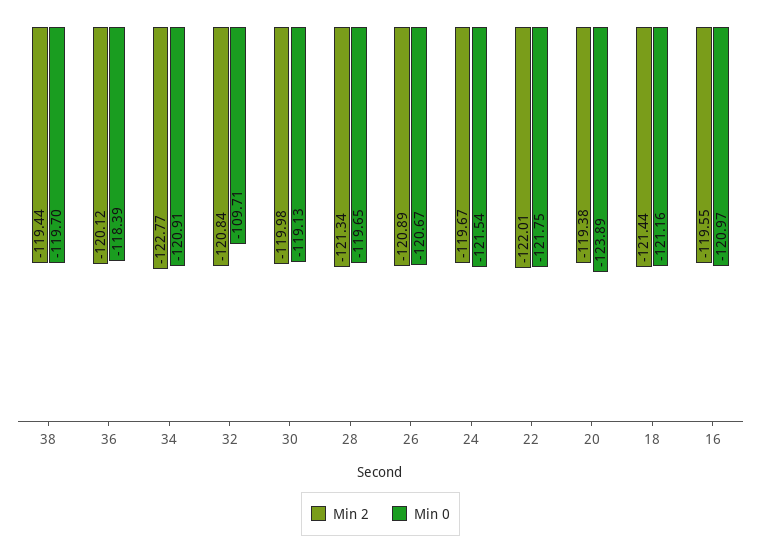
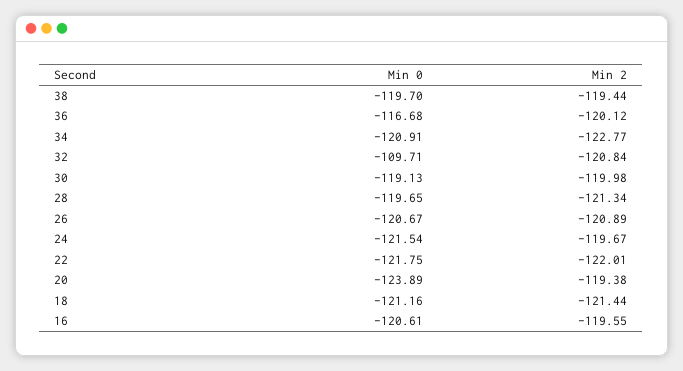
Min 0, 36: -118.39 -> -116.68
Min 0, 16: -120.97 -> -120.61

